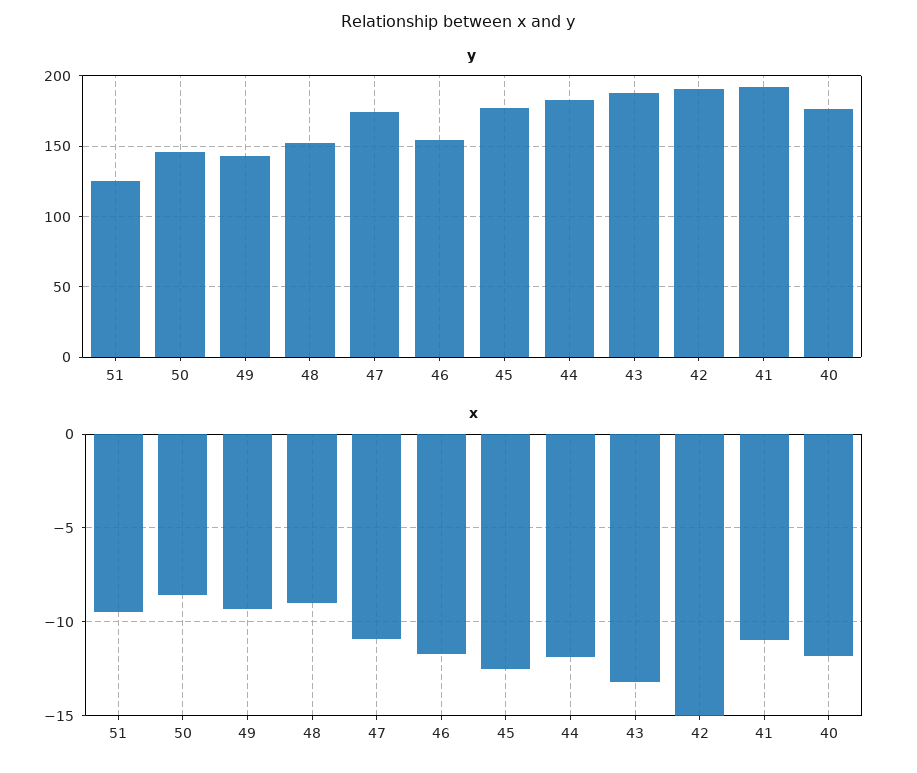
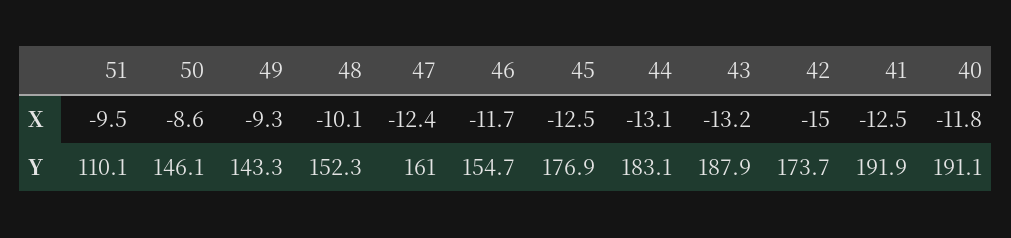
y, 51: 125 -> 110.1
y, 47: 175 -> 161
y, 42: 190 -> 173.7
y, 40: 175 -> 191.1
x, 48: -9 -> -10.1
x, 47: -11 -> -12.4
x, 44: -12 -> -13.1
x, 41: -11 -> -12.5

